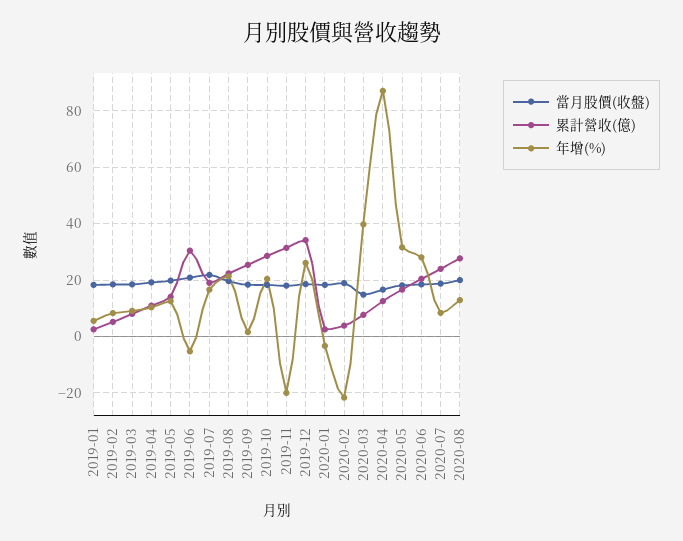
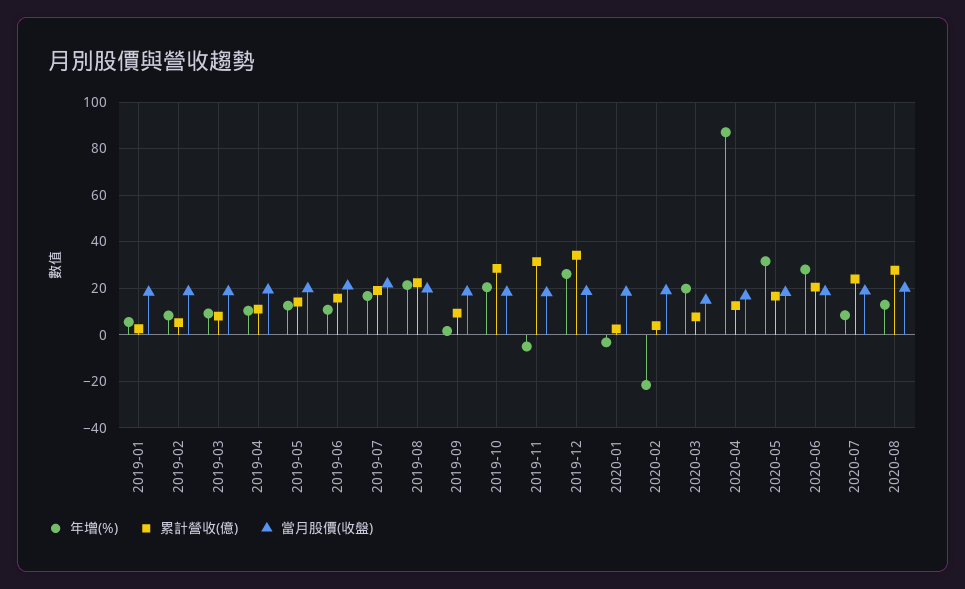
累計營收(億), 2019-06: 30 -> 15
年增(%), 2019-06: -5 -> 10
累計營收(億), 2019-09: 25 -> 10
年增(%), 2019-11: -20 -> -5
年增(%), 2020-03: 40 -> 20

